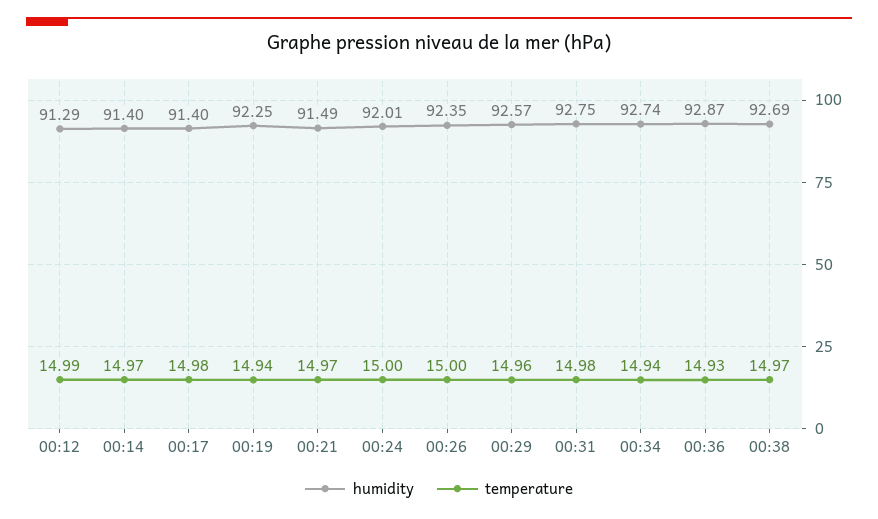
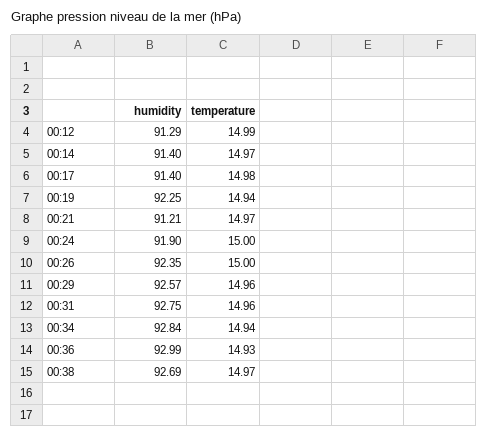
humidity, 00:21: 91.49 -> 91.21
humidity, 00:24: 92.01 -> 91.9
temperature, 00:31: 14.98 -> 14.96
humidity, 00:34: 92.74 -> 92.84
humidity, 00:36: 92.87 -> 92.99

